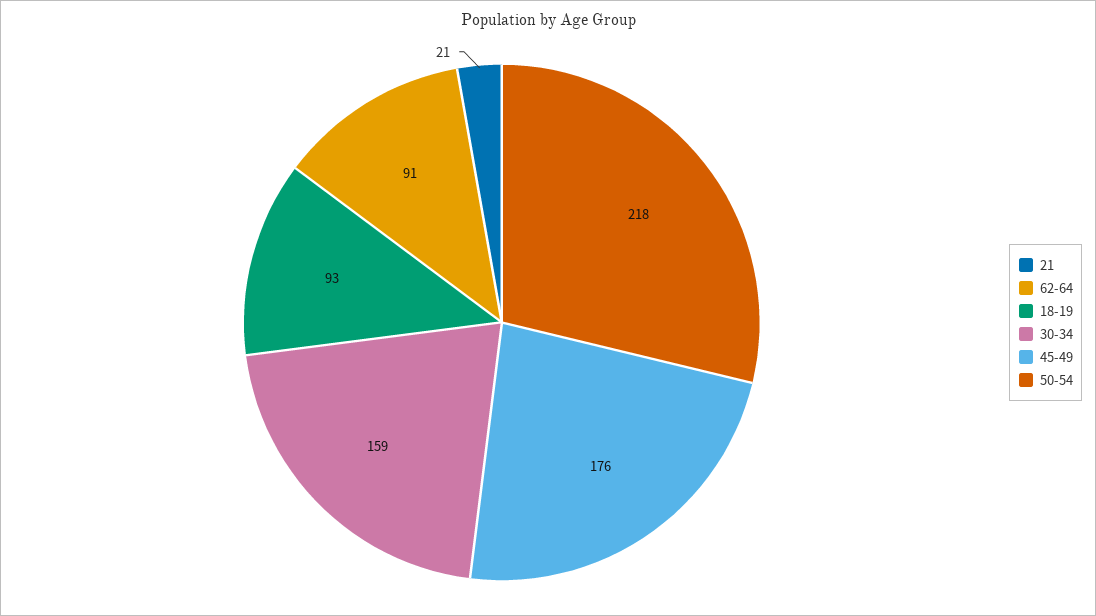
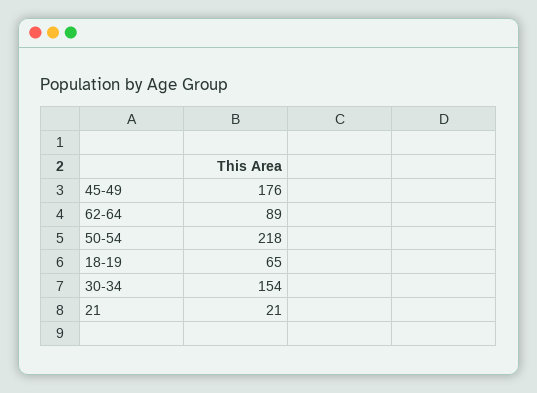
62-64: 91 -> 89
18-19: 93 -> 65
30-34: 159 -> 154

